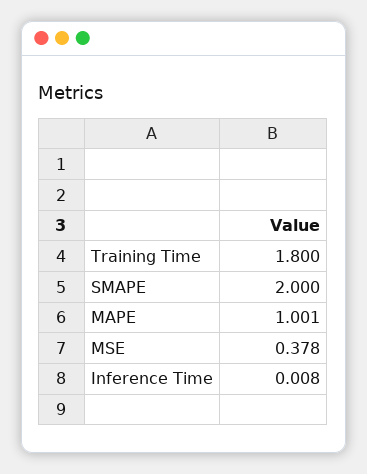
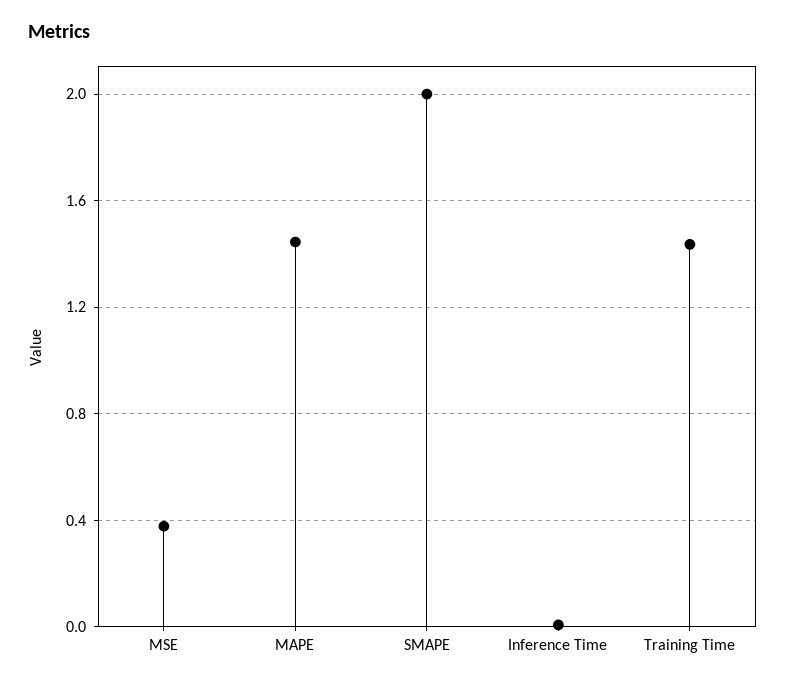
Training Time: 1.8 -> 1.45
MAPE: 1.001 -> 1.45

